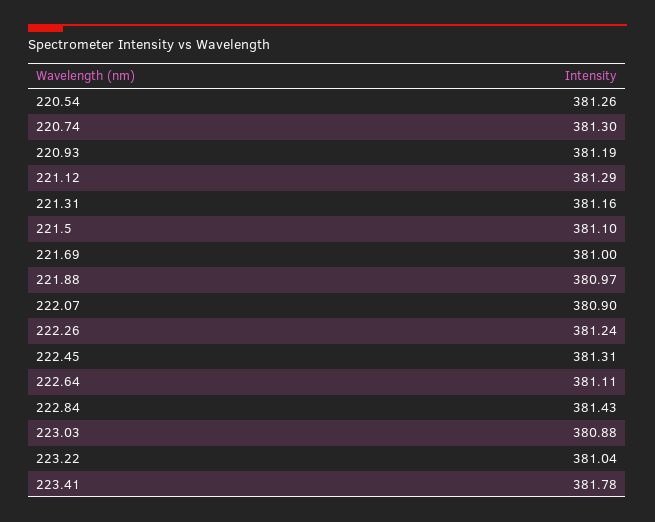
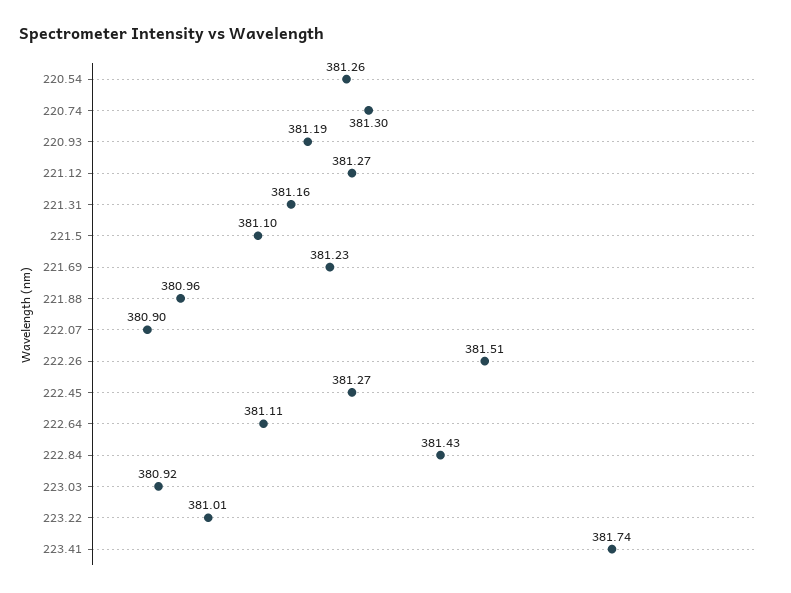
221.12: 381.29 -> 381.27
221.69: 381 -> 381.23
221.88: 380.97 -> 380.96
222.26: 381.24 -> 381.51
222.45: 381.31 -> 381.27
223.03: 380.88 -> 380.92
223.22: 381.04 -> 381.01
223.41: 381.78 -> 381.74

